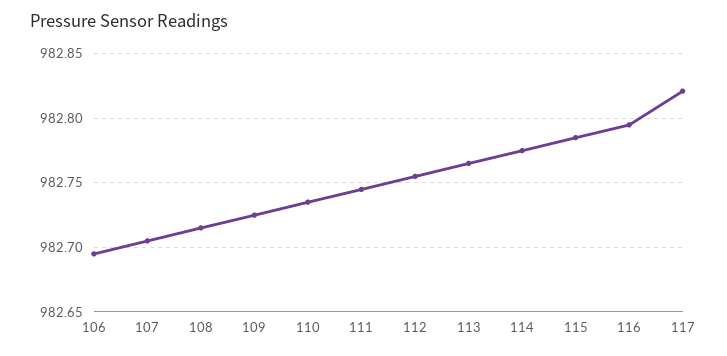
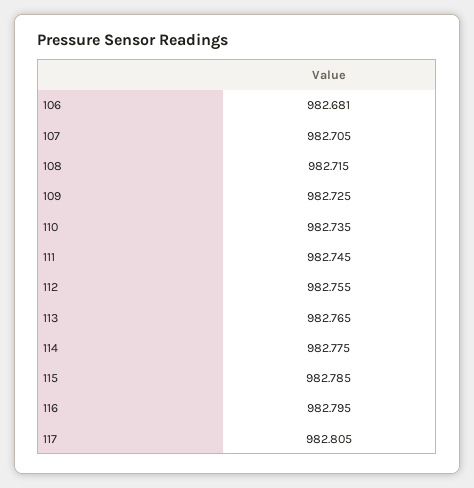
106: 982.695 -> 982.681
117: 982.82 -> 982.805

